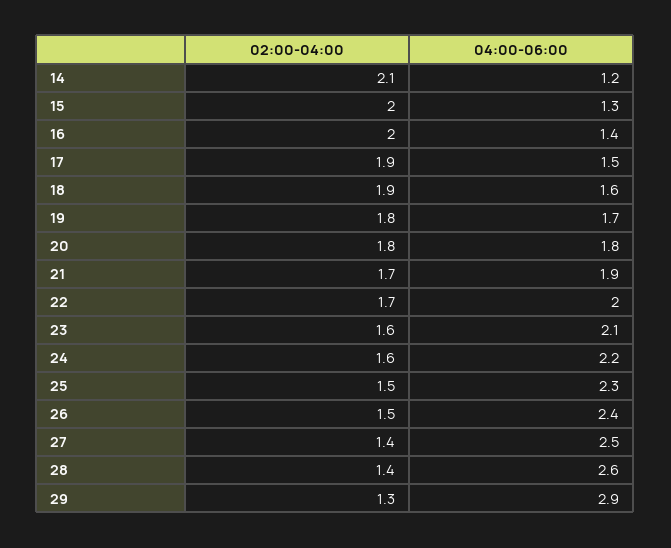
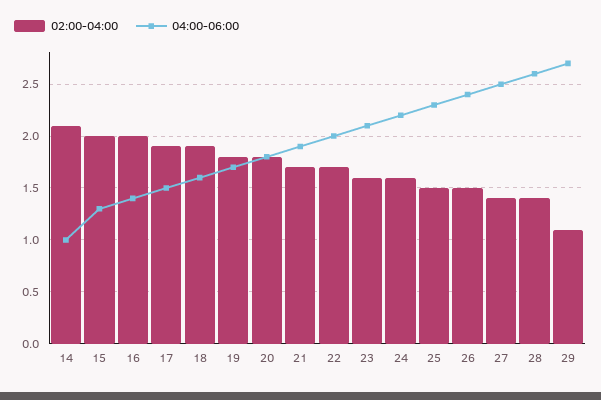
04:00-06:00, 14: 1.2 -> 1
02:00-04:00, 29: 1.3 -> 1.1
04:00-06:00, 29: 2.9 -> 2.7

